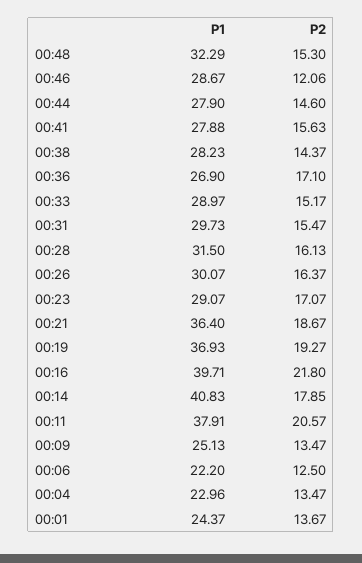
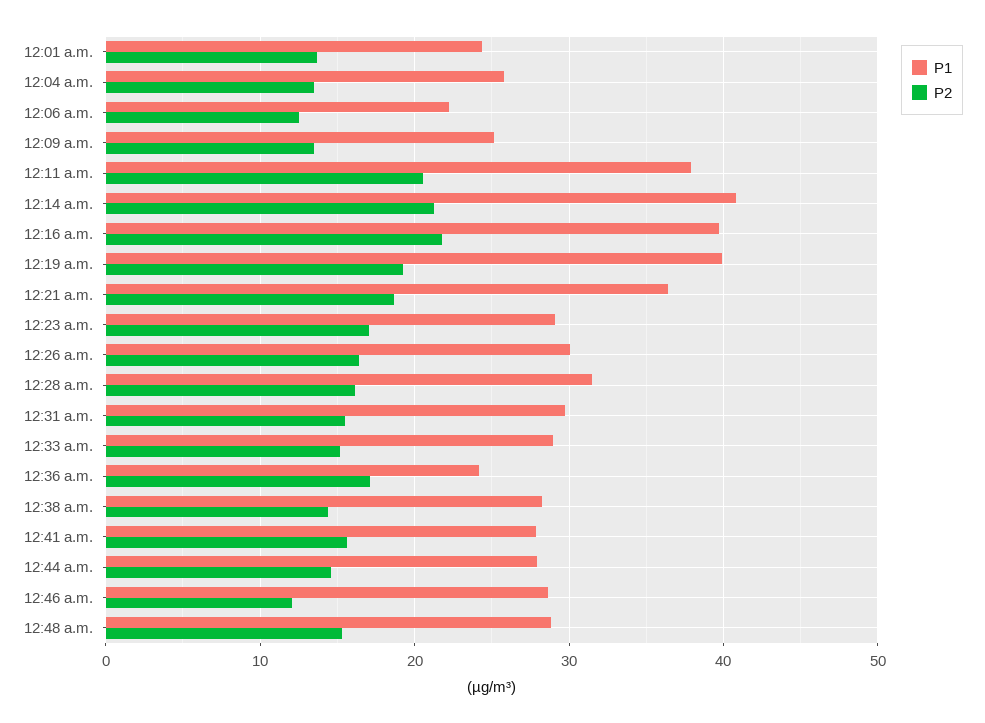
P1, 00:48: 32.29 -> 29
P1, 00:36: 26.9 -> 24
P1, 00:19: 36.93 -> 40
P2, 00:14: 17.85 -> 21
P1, 00:04: 22.96 -> 26

